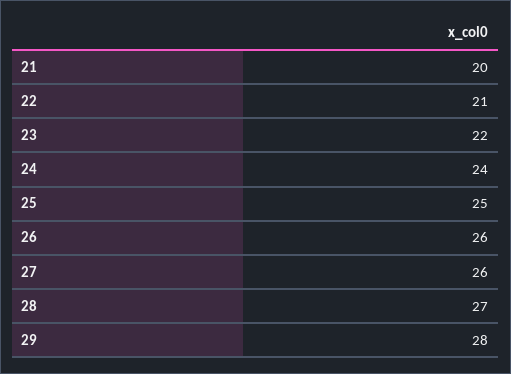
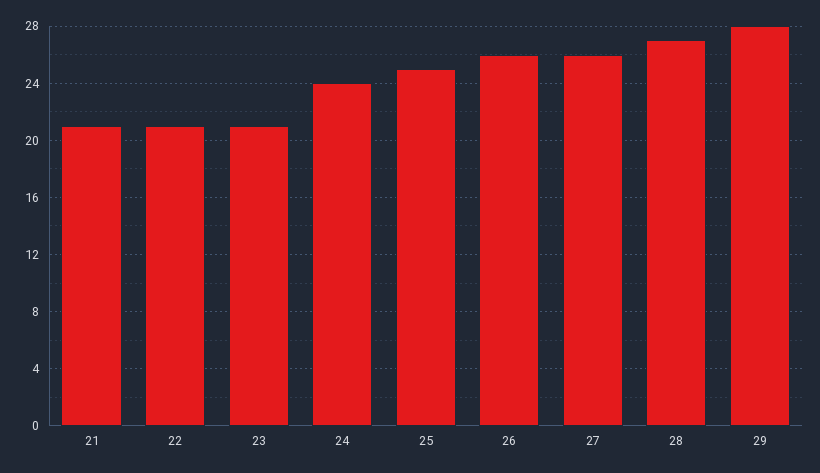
21: 20 -> 21
23: 22 -> 21

